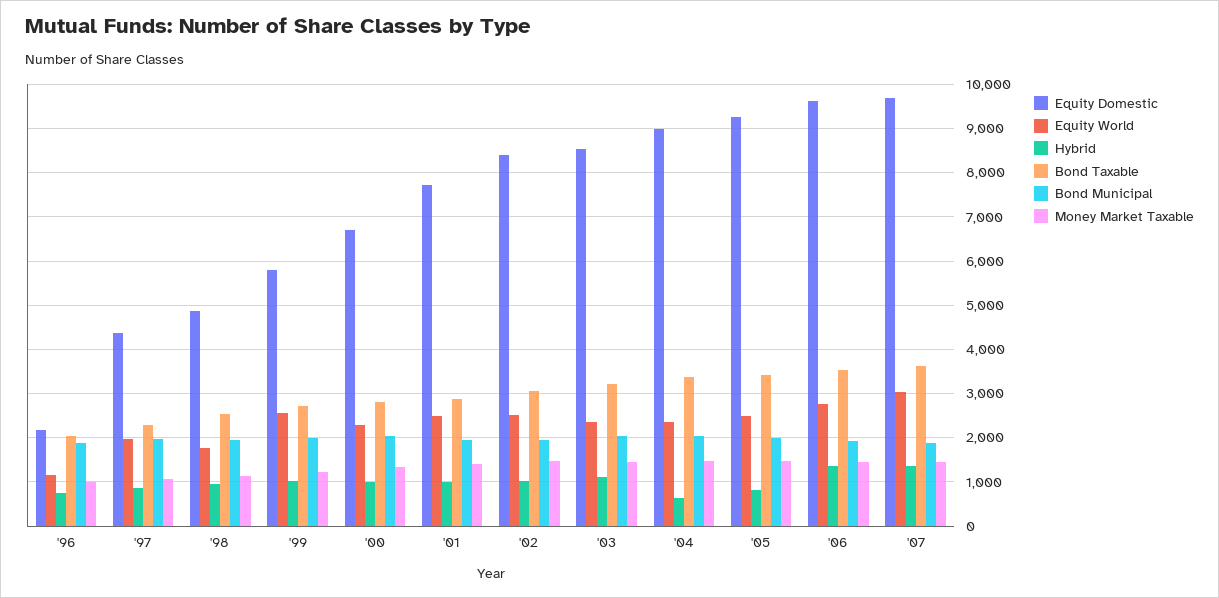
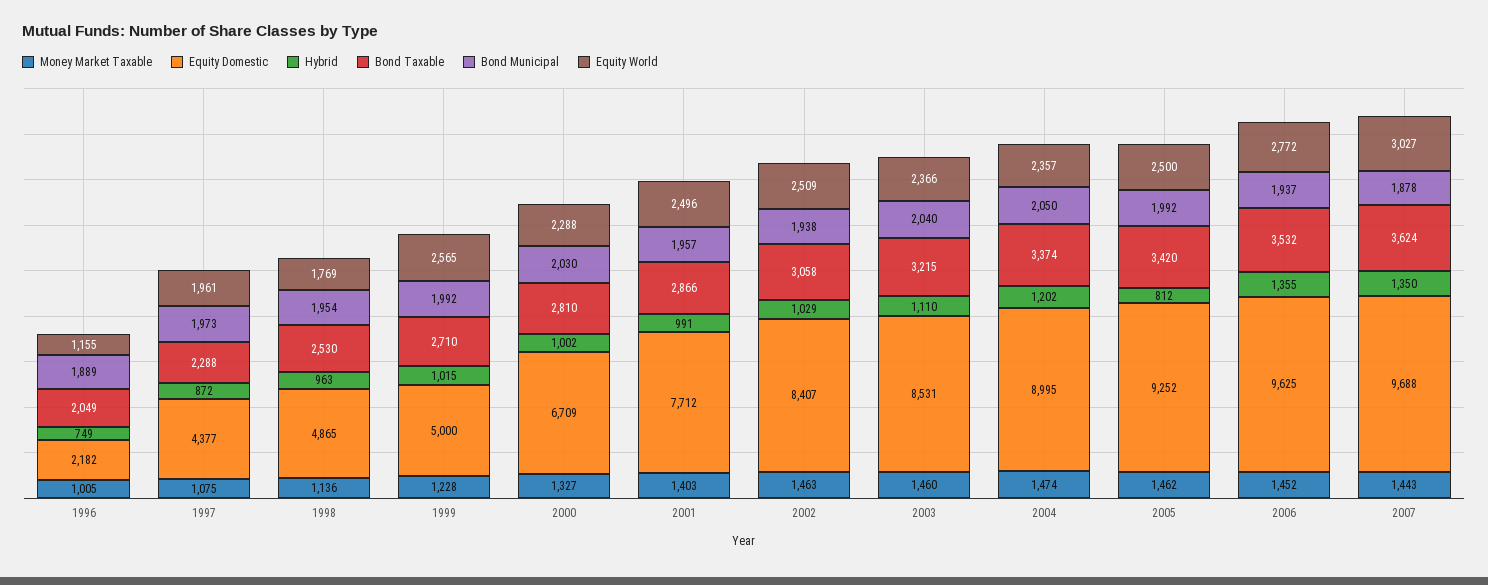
Equity Domestic, '99: 5800 -> 5000
Hybrid, '04: 600 -> 1202

